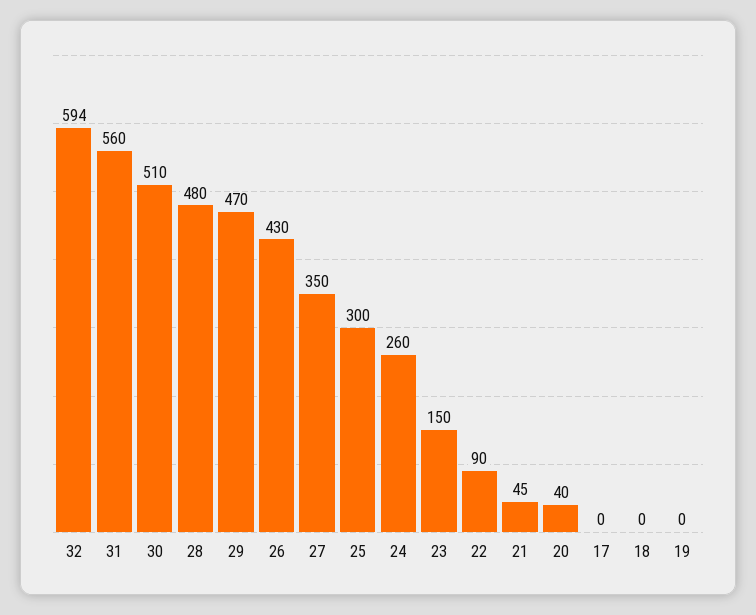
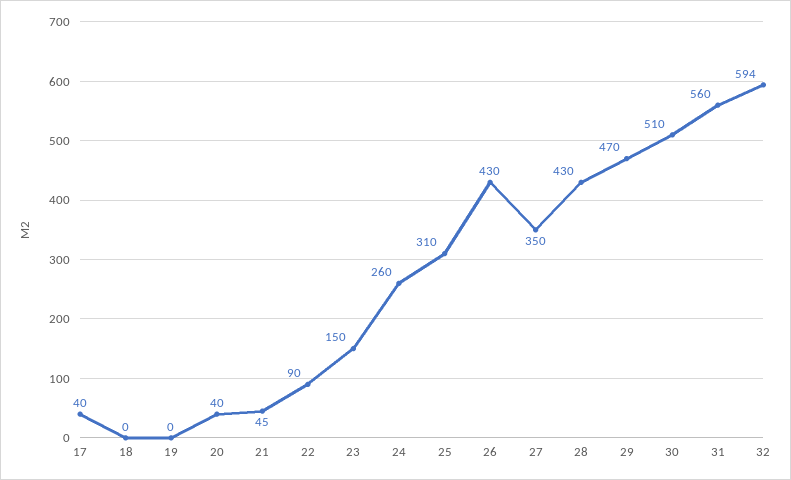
28: 480 -> 430
25: 300 -> 310
17: 0 -> 40

